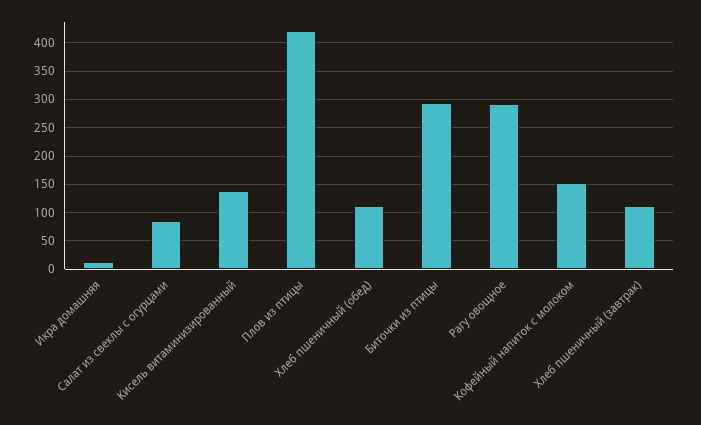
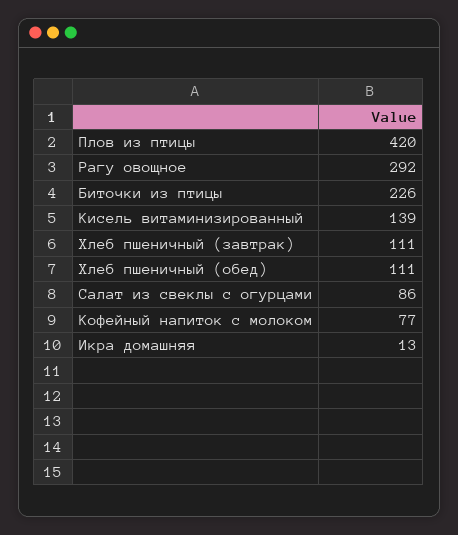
Биточки из птицы: 300 -> 226
Кофейный напиток с молоком: 150 -> 77

